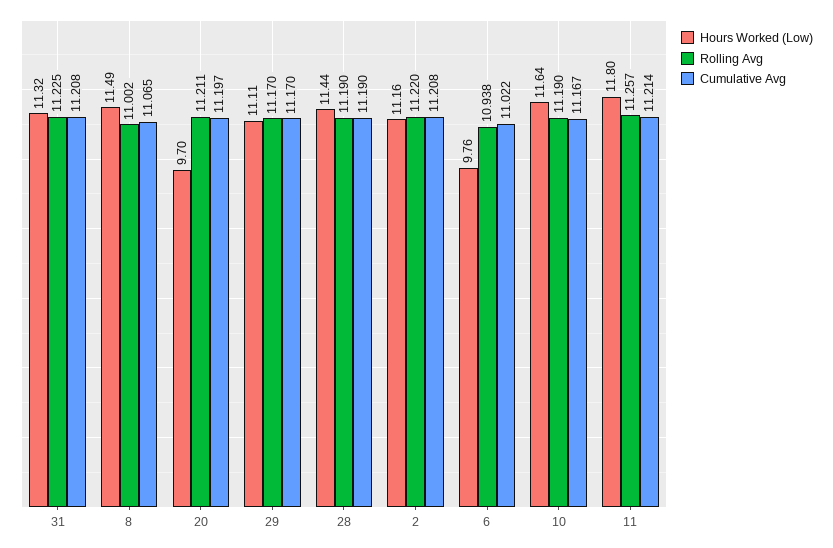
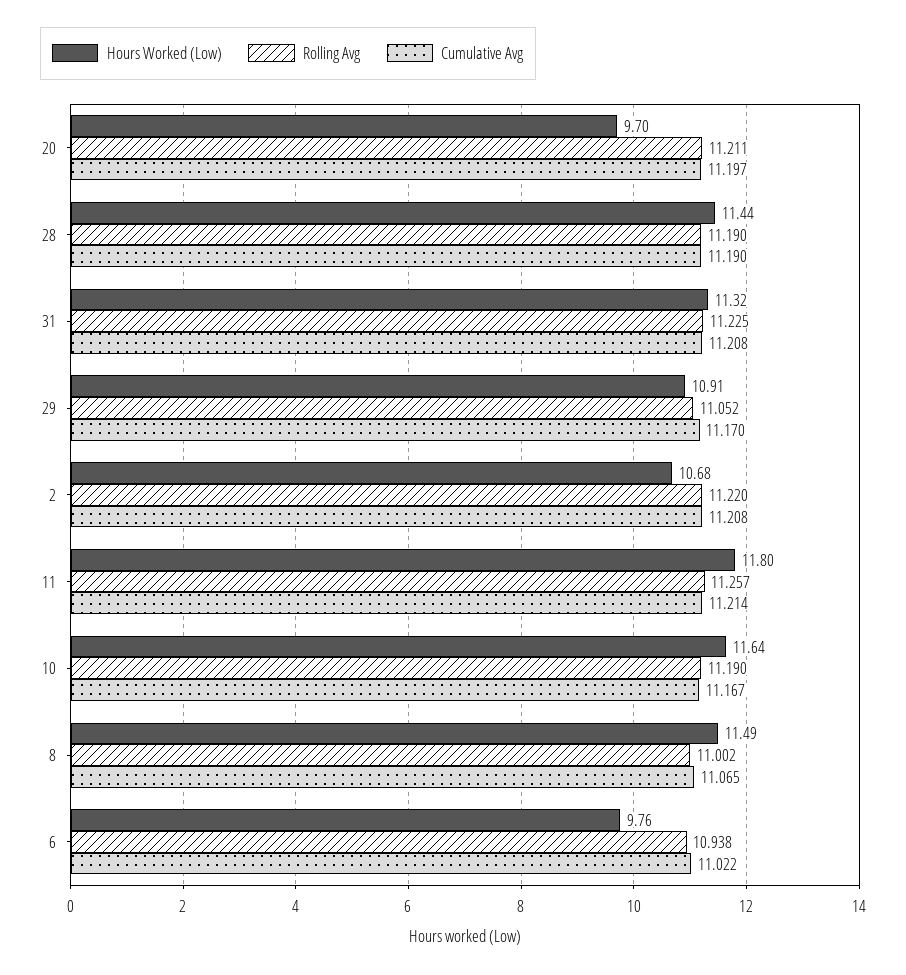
Hours Worked (Low), 29: 11.11 -> 10.91
Rolling Avg, 29: 11.17 -> 11.052
Hours Worked (Low), 2: 11.16 -> 10.68

